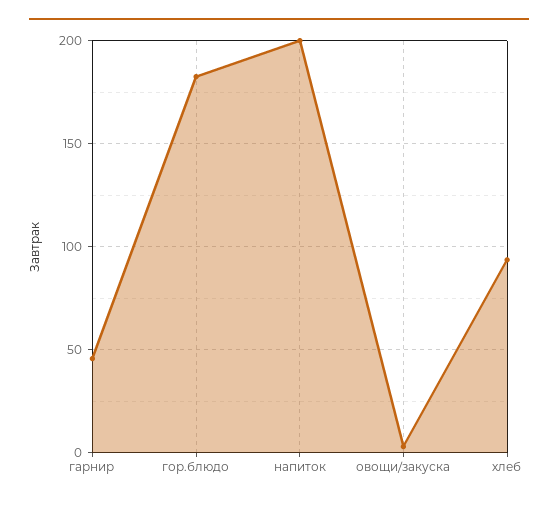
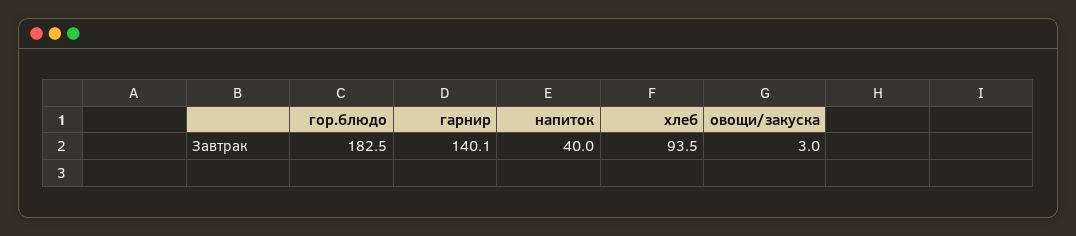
гарнир: 45 -> 140.1
напиток: 200 -> 40

